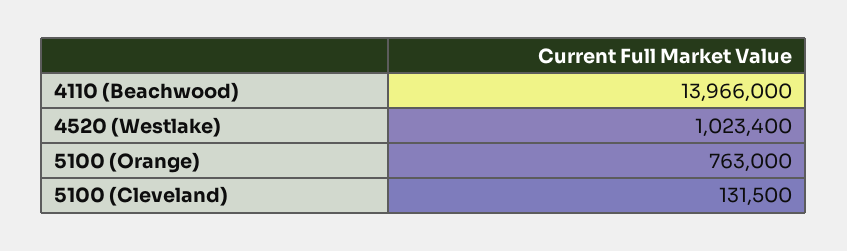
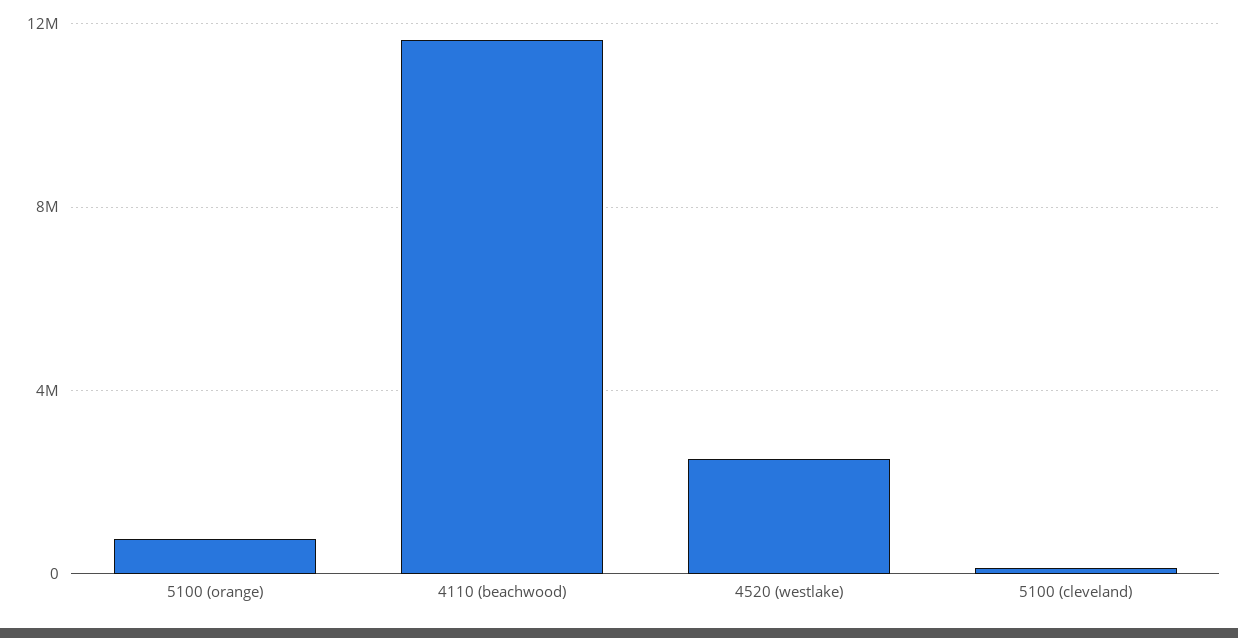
4110 (Beachwood): 13966000 -> 11500000
4520 (Westlake): 1023400 -> 2500000

